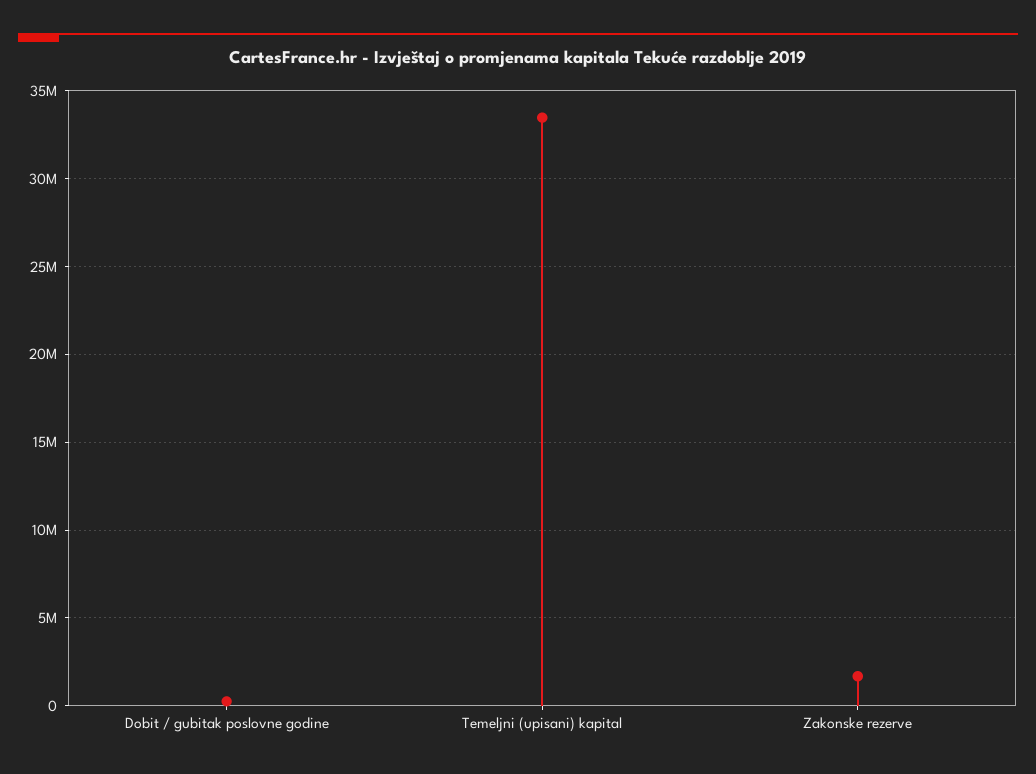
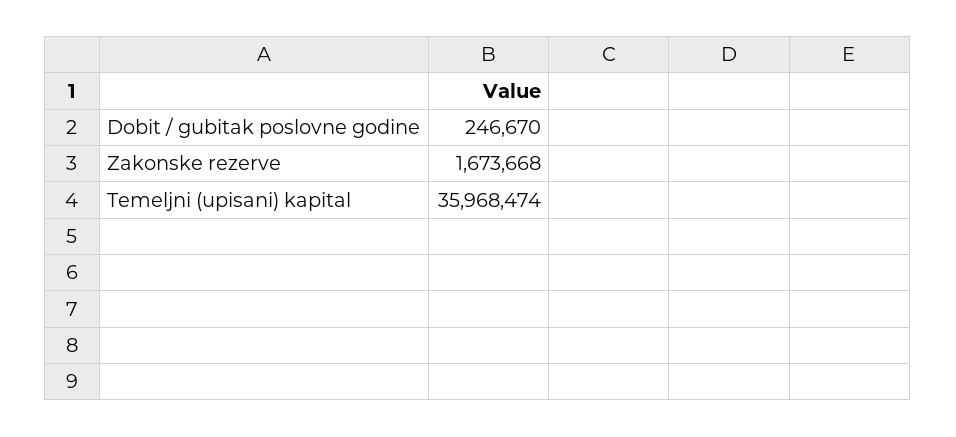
Temeljni (upisani) kapital: 33500000 -> 35968474

